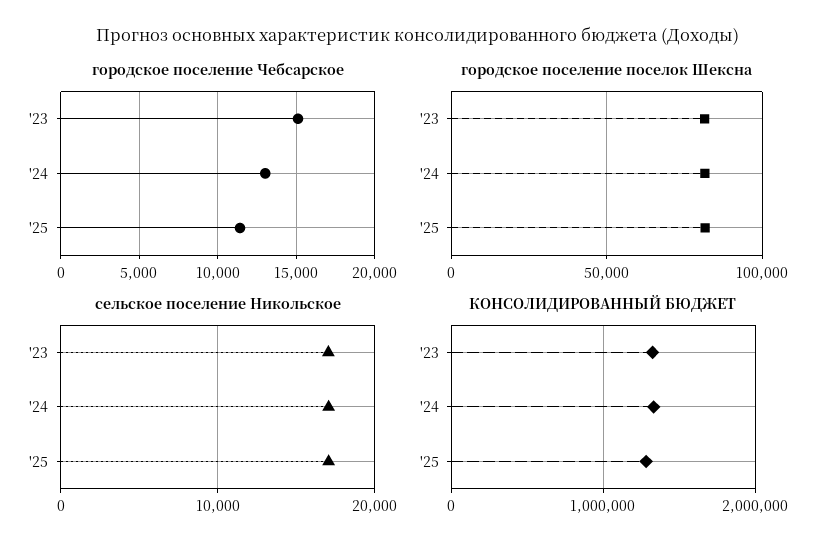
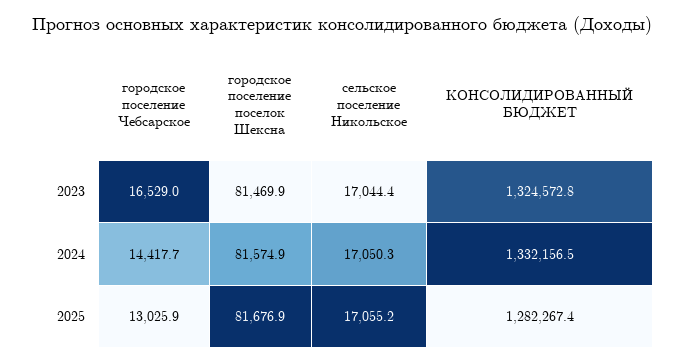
городское поселение Чебсарское, '23: 15000 -> 16529
городское поселение Чебсарское, '24: 13000 -> 14417.7
городское поселение Чебсарское, '25: 11500 -> 13025.9

